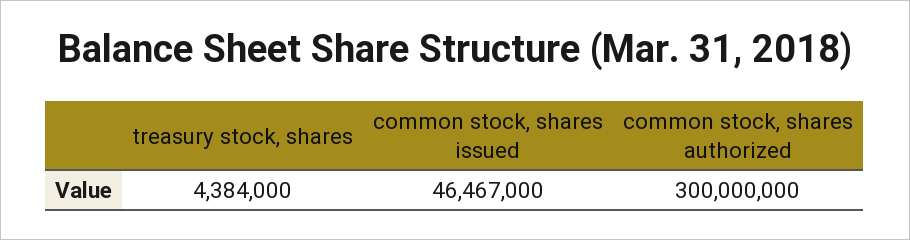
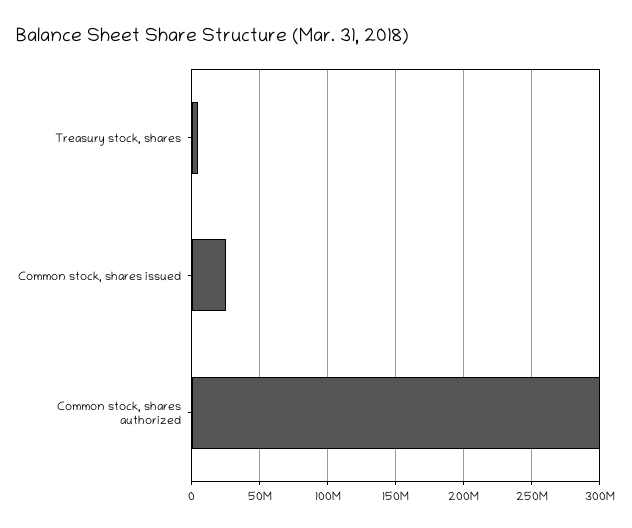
common stock, shares issued: 46467000 -> 25000000

